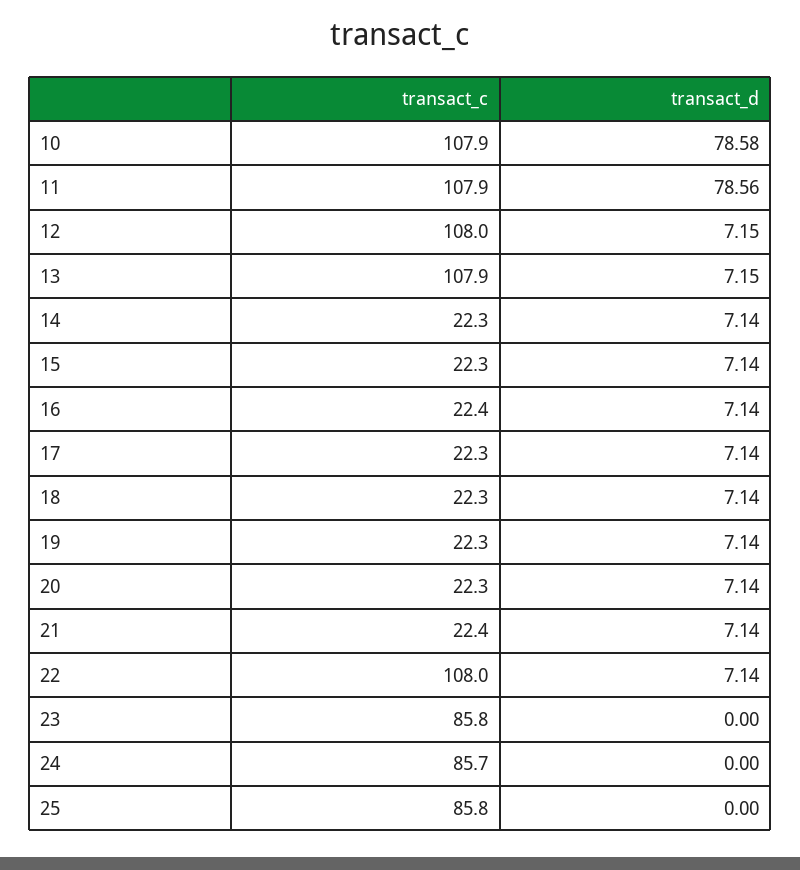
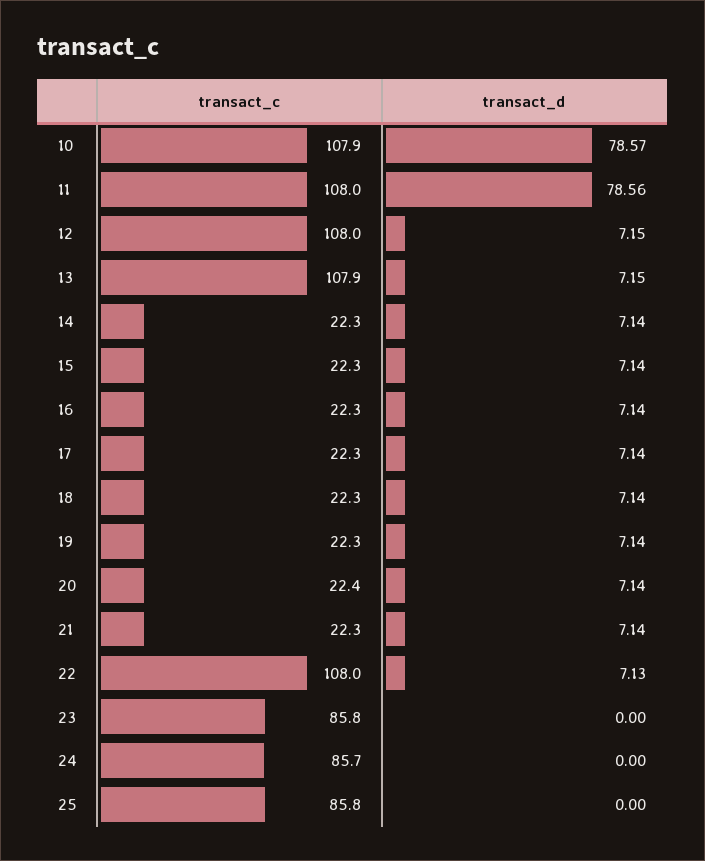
transact_d, 10: 78.58 -> 78.57
transact_c, 11: 107.9 -> 108
transact_c, 16: 22.4 -> 22.3
transact_c, 20: 22.3 -> 22.4
transact_c, 21: 22.4 -> 22.3
transact_d, 22: 7.14 -> 7.13

